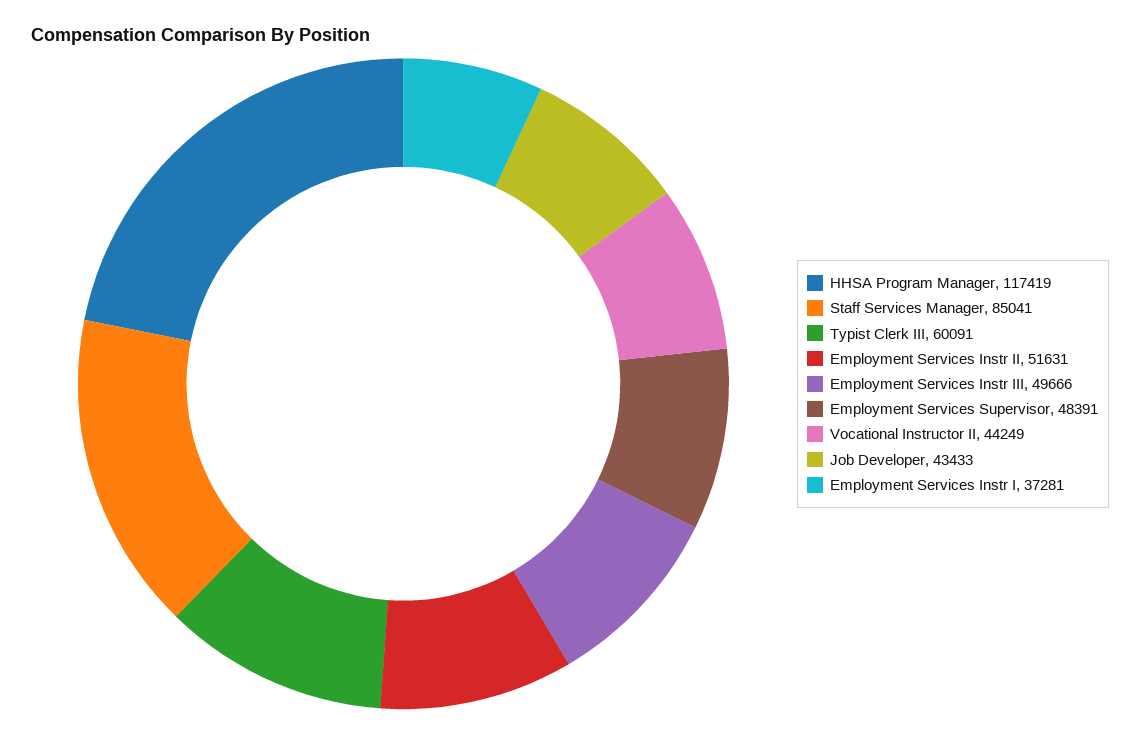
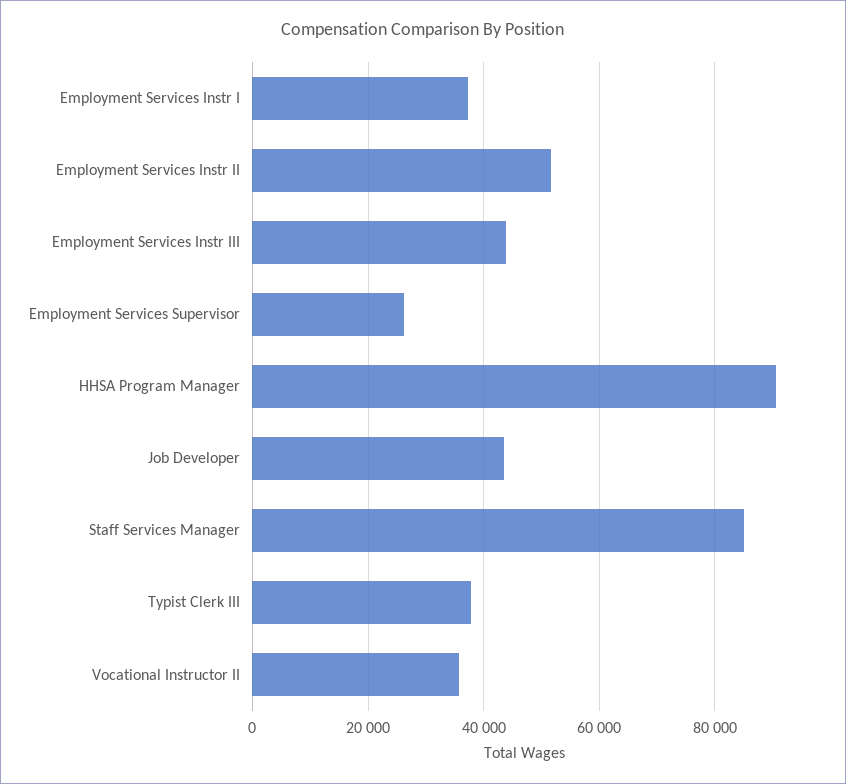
HHSA Program Manager: 117419 -> 90000
Typist Clerk III: 60091 -> 38000
Employment Services Instr III: 49666 -> 44000
Employment Services Supervisor: 48391 -> 26000
Vocational Instructor II: 44249 -> 36000

